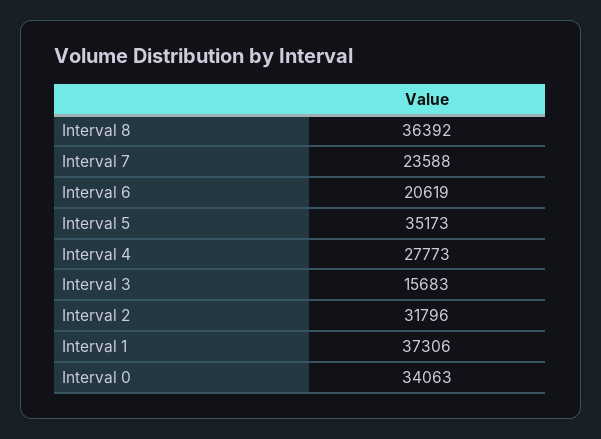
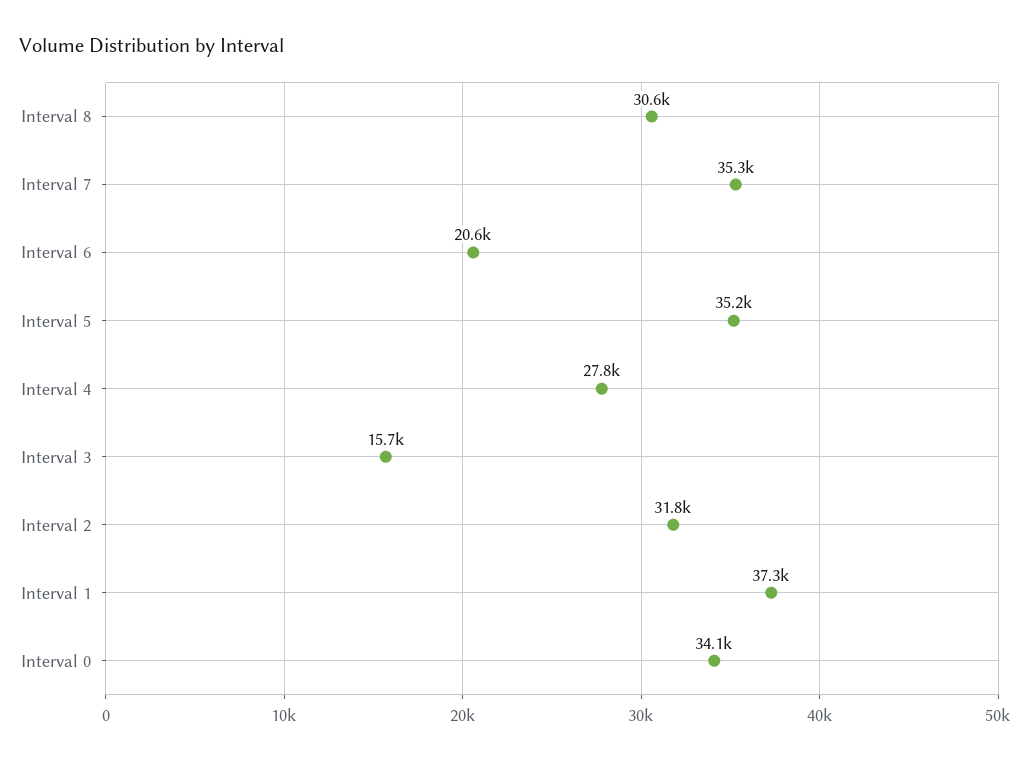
Interval 8: 36392 -> 30600
Interval 7: 23588 -> 35300

